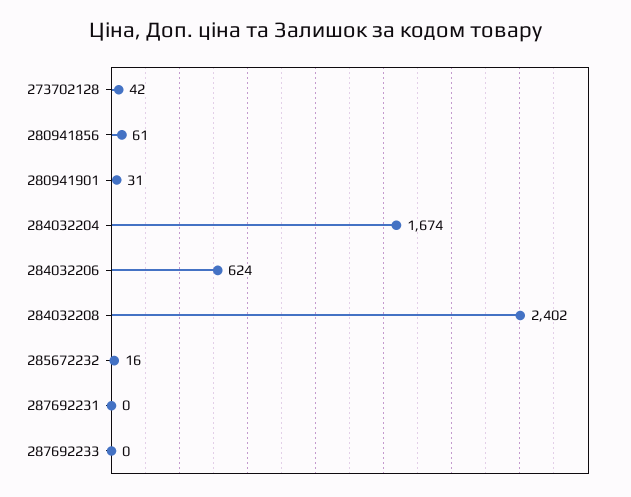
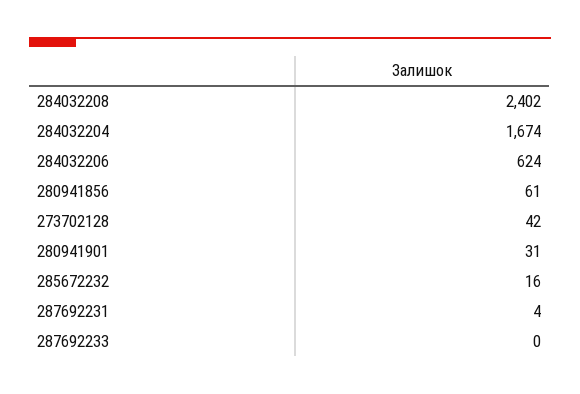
287692231: 0 -> 4

